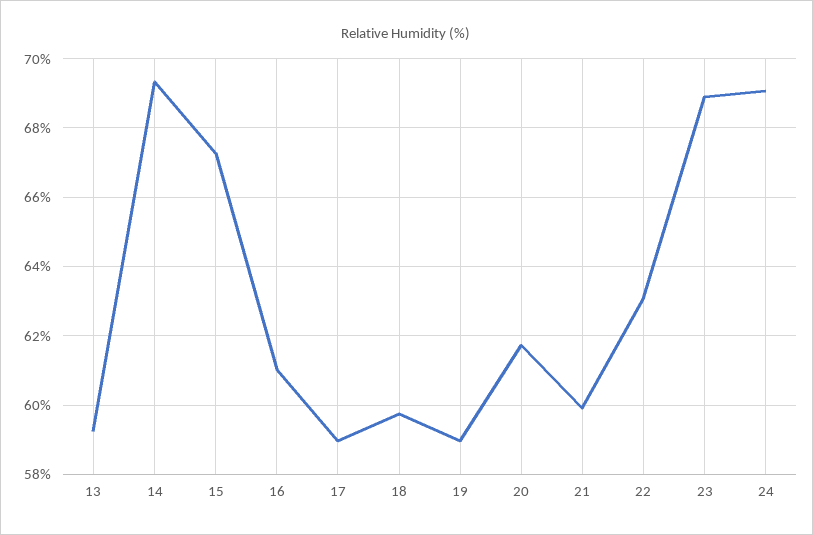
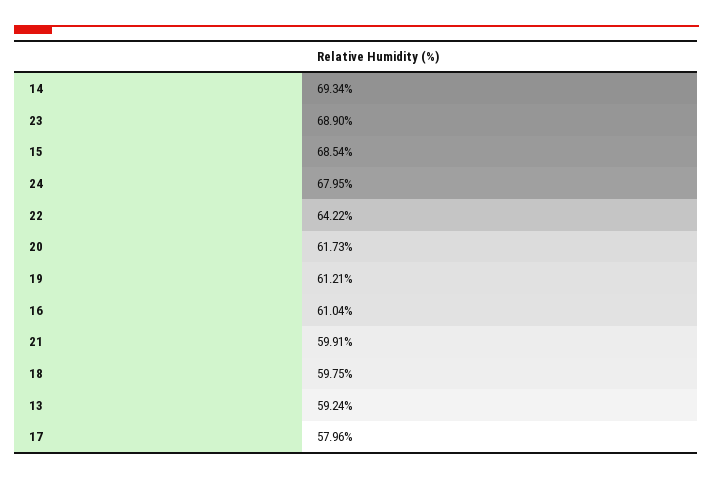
15: 67.2 -> 68.54
17: 59 -> 57.96
19: 59 -> 61.21
22: 63 -> 64.22
24: 69 -> 67.95

